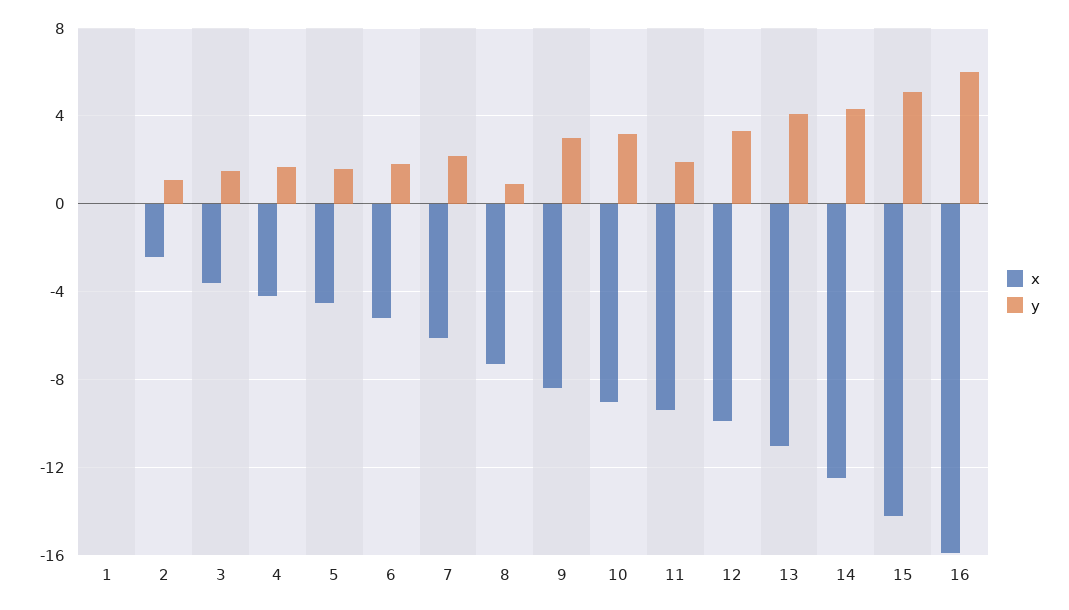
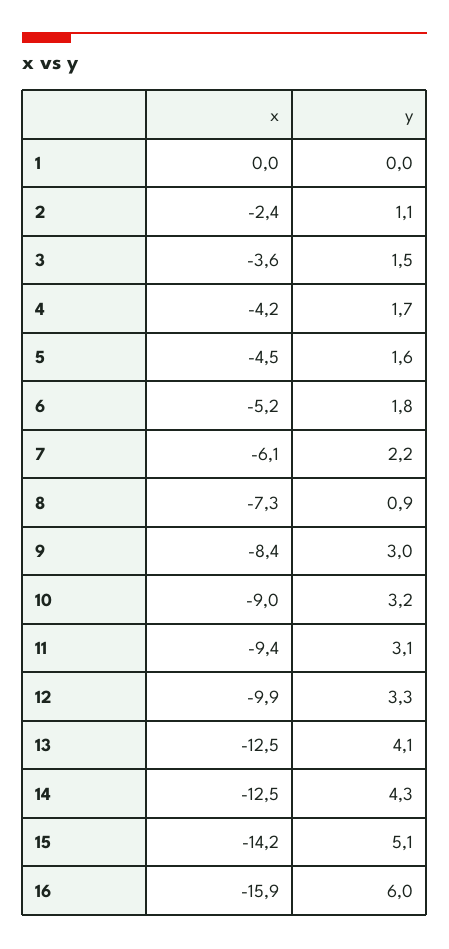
y, 11: 2 -> 3.1
x, 13: -11 -> -12.5

